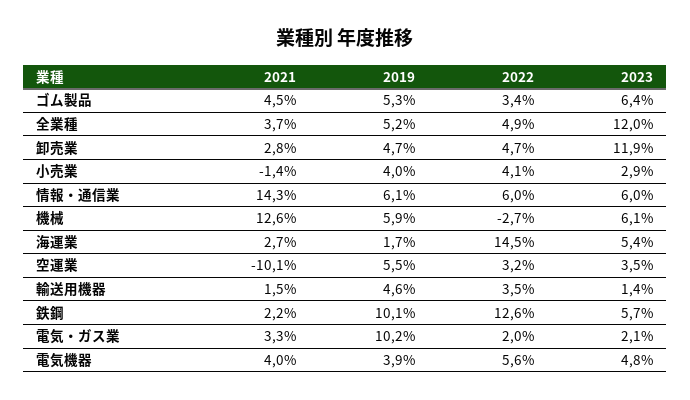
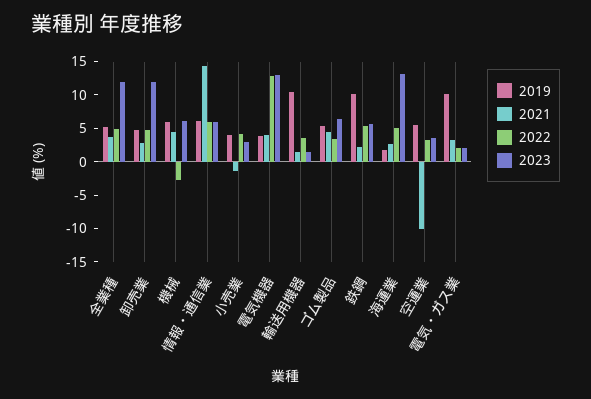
2021, 機械: 12.6 -> 5
2022, 海運業: 14.5 -> 5
2023, 海運業: 5.4 -> 12.5
2019, 輸送用機器: 4.6 -> 10
2022, 鉄鋼: 12.6 -> 5
2022, 電気機器: 5.6 -> 12.5
2023, 電気機器: 4.8 -> 12.5

